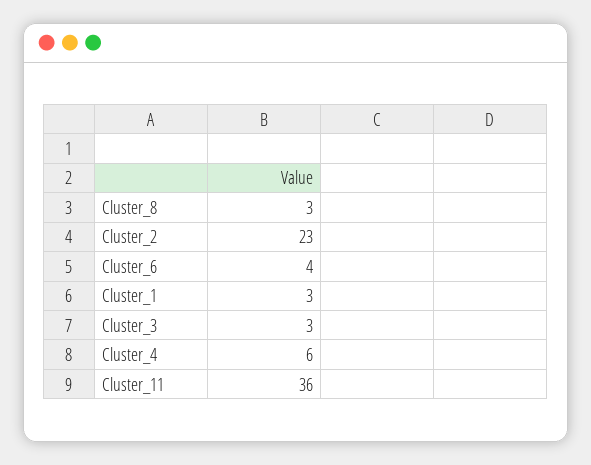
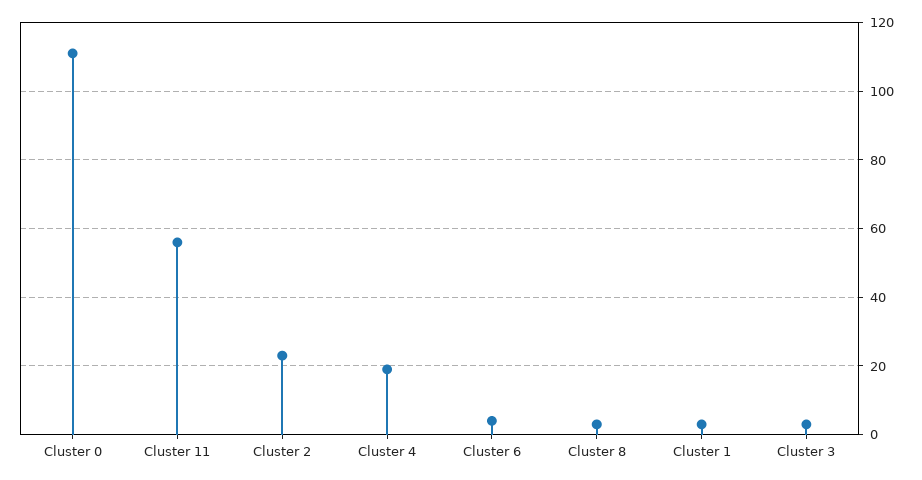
Cluster_4: 6 -> 20
Cluster_11: 36 -> 55
Cluster 0: none -> 110

